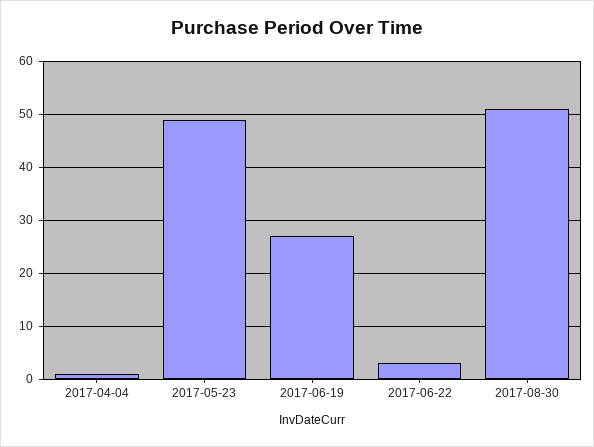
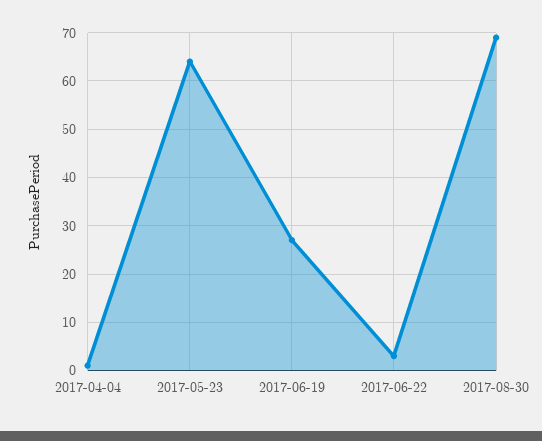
2017-05-23: 50 -> 65
2017-08-30: 50 -> 70

